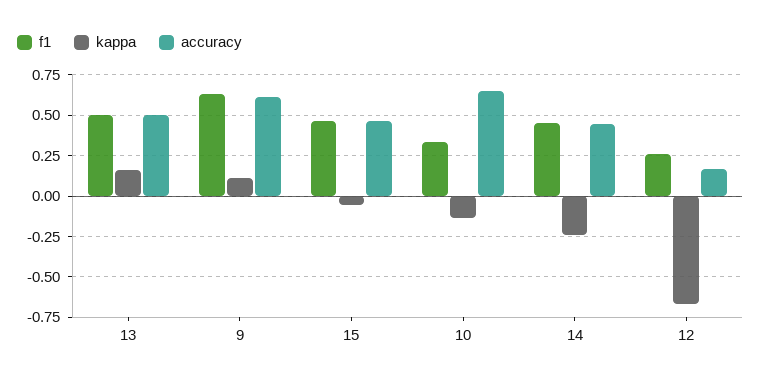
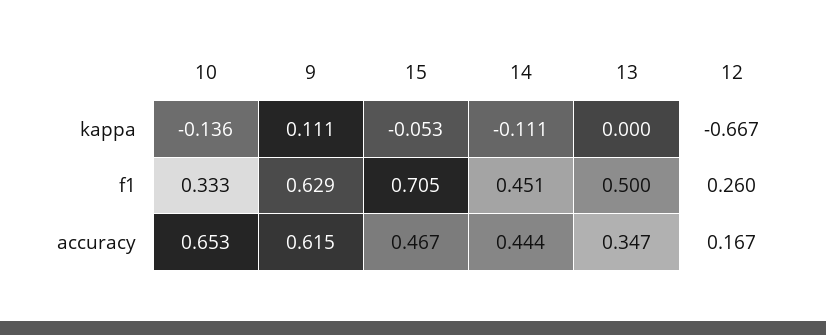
kappa, 13: 0.15 -> 0
accuracy, 13: 0.5 -> 0.347
f1, 15: 0.45 -> 0.705
kappa, 14: -0.25 -> -0.111

